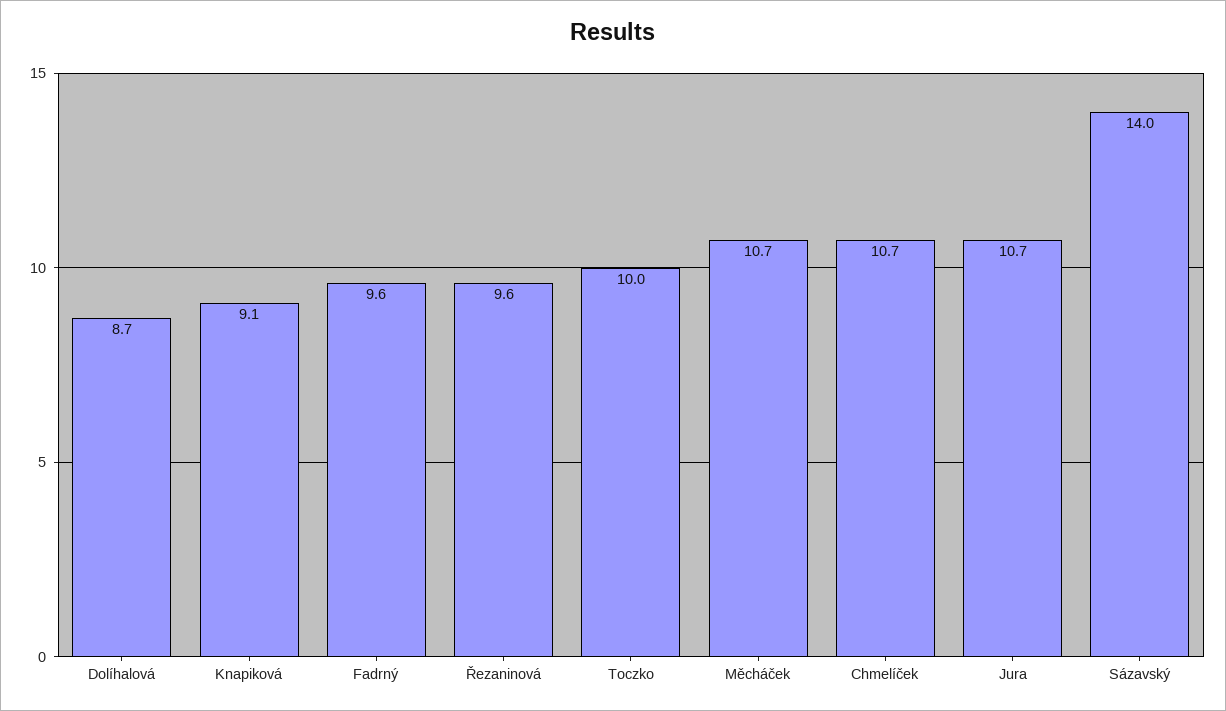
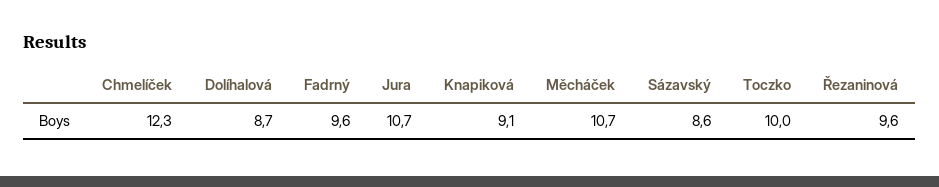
Chmelíček: 10.7 -> 12.3
Sázavský: 14 -> 8.6

